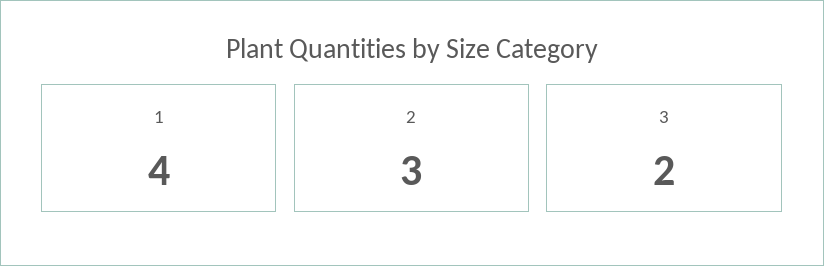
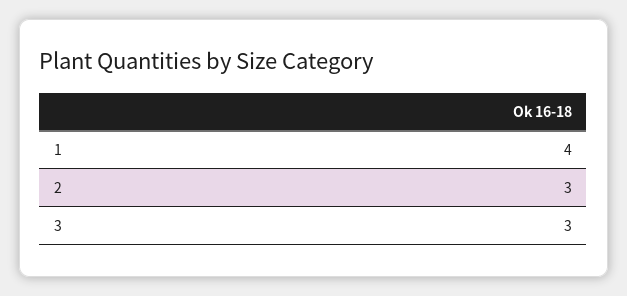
3: 2 -> 3

